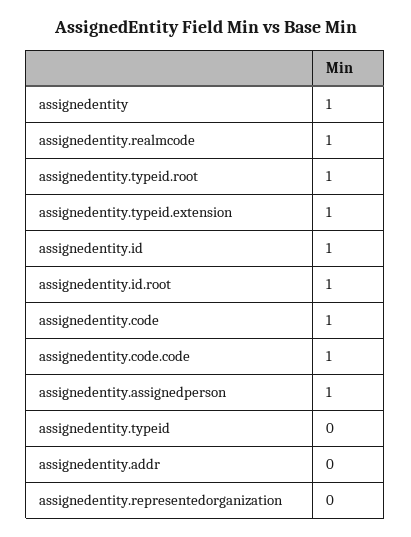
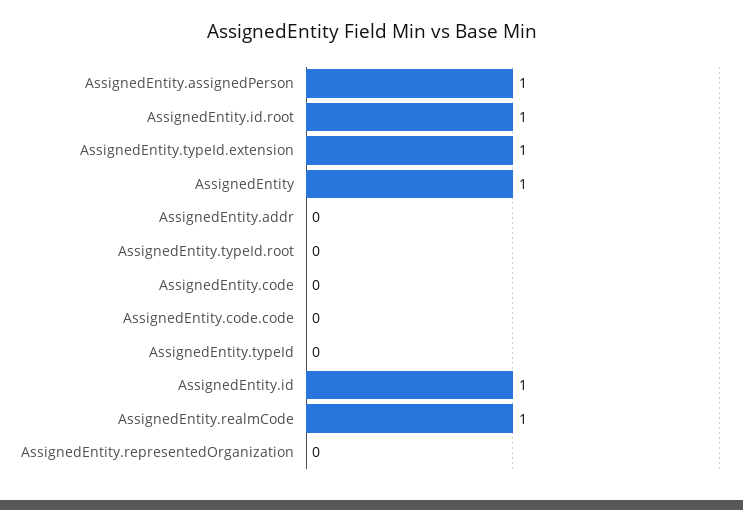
assignedentity.typeid.root: 1 -> 0
assignedentity.code: 1 -> 0
assignedentity.code.code: 1 -> 0

